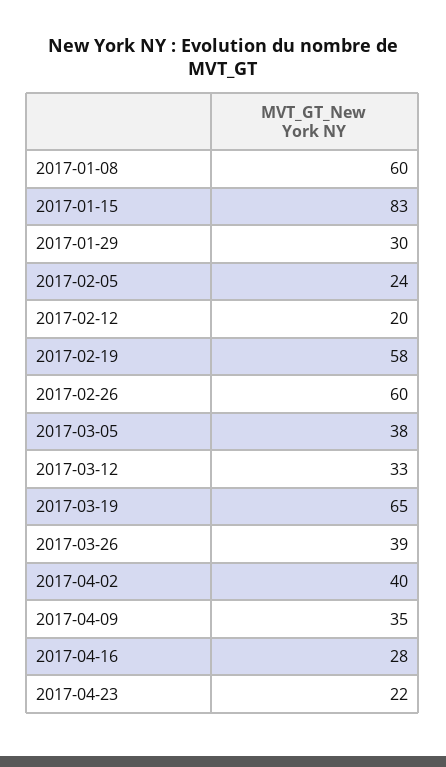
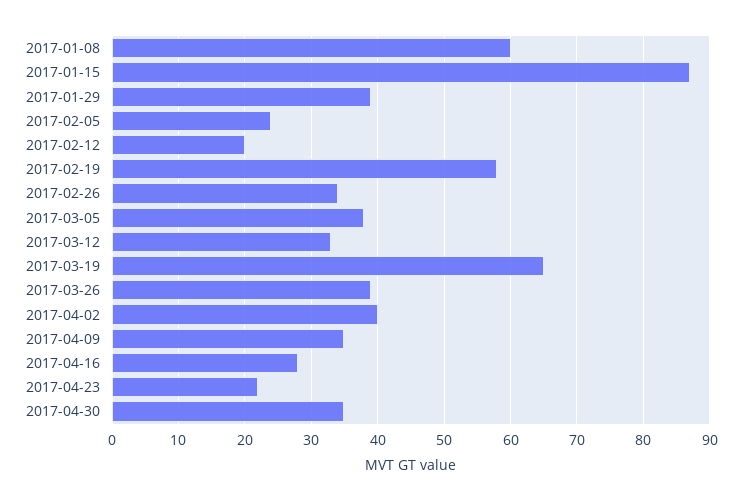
2017-01-15: 83 -> 87
2017-01-29: 30 -> 39
2017-02-26: 60 -> 34
2017-04-30: none -> 35

